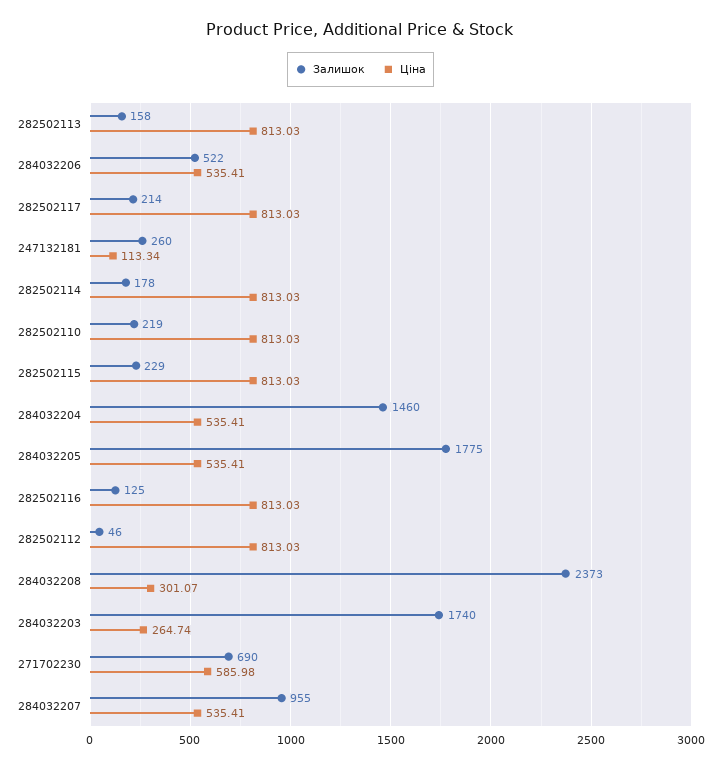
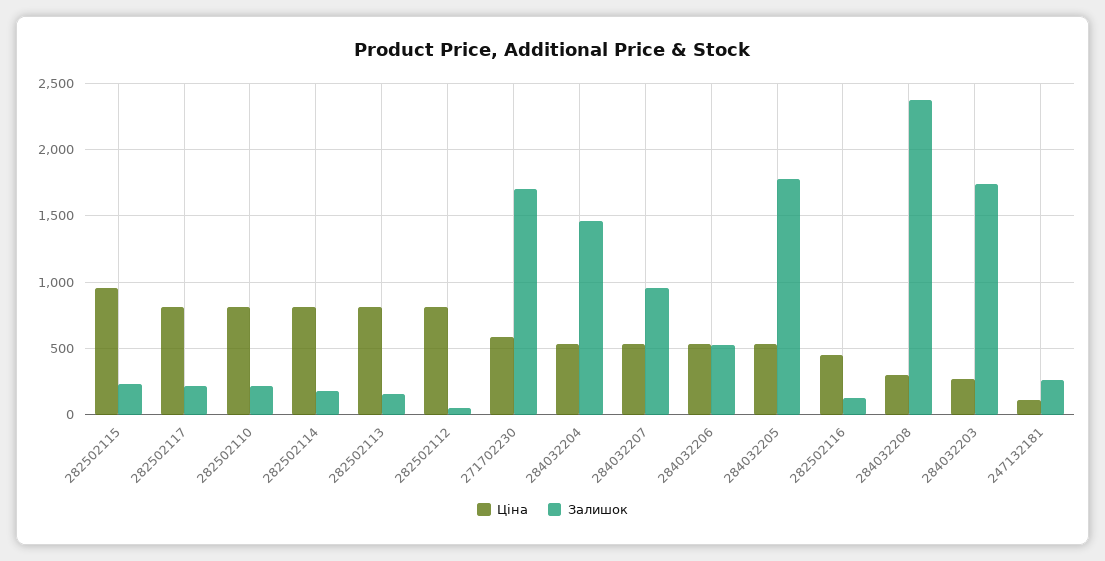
Ціна, 282502115: 813.03 -> 950
Ціна, 282502116: 813.03 -> 450
Залишок, 271702230: 690 -> 1700

